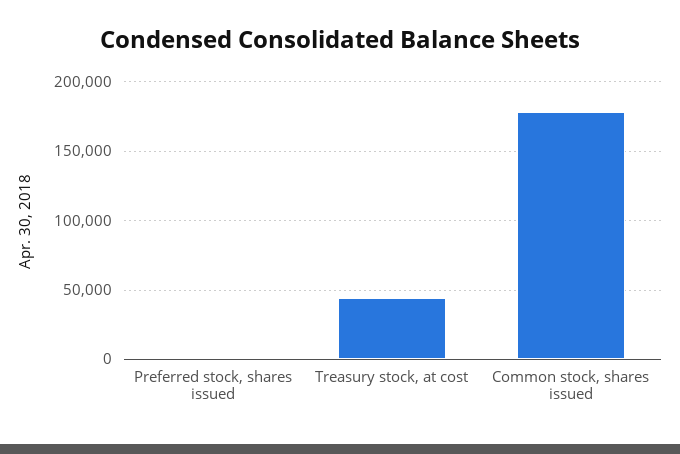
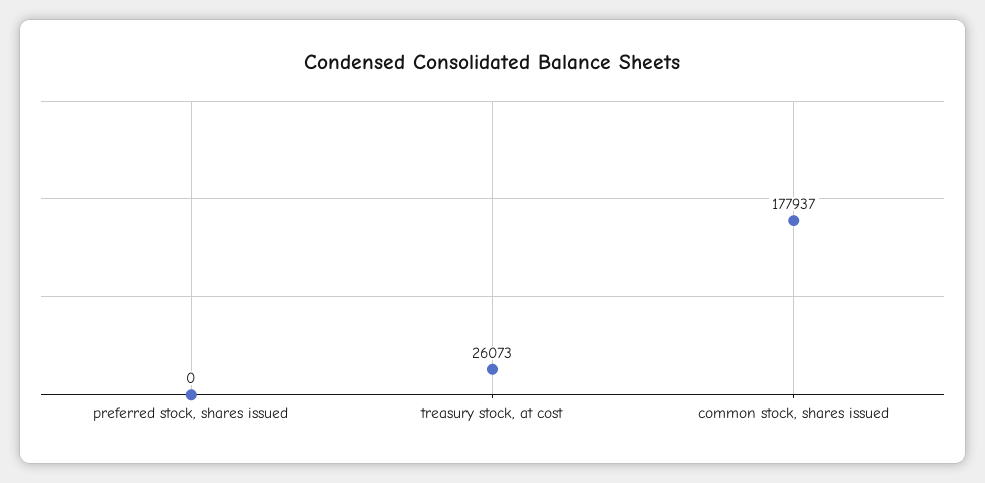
Treasury stock, at cost: 45000 -> 26073

